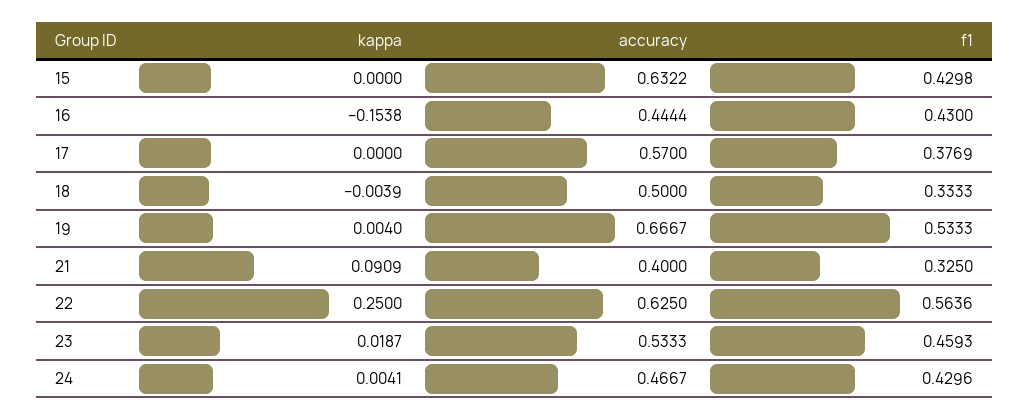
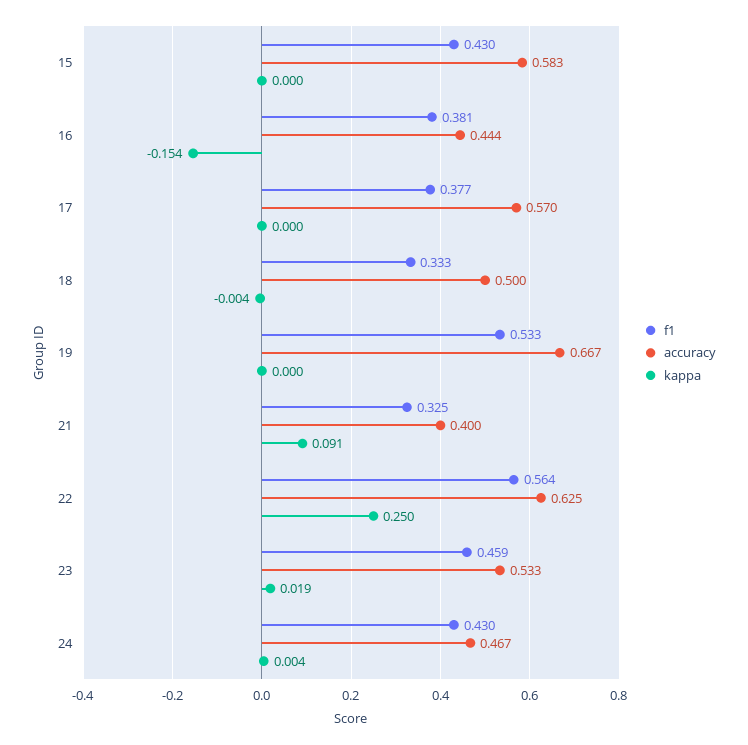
accuracy, 15: 0.6322 -> 0.583
f1, 16: 0.43 -> 0.381
kappa, 19: 0.004 -> 0

